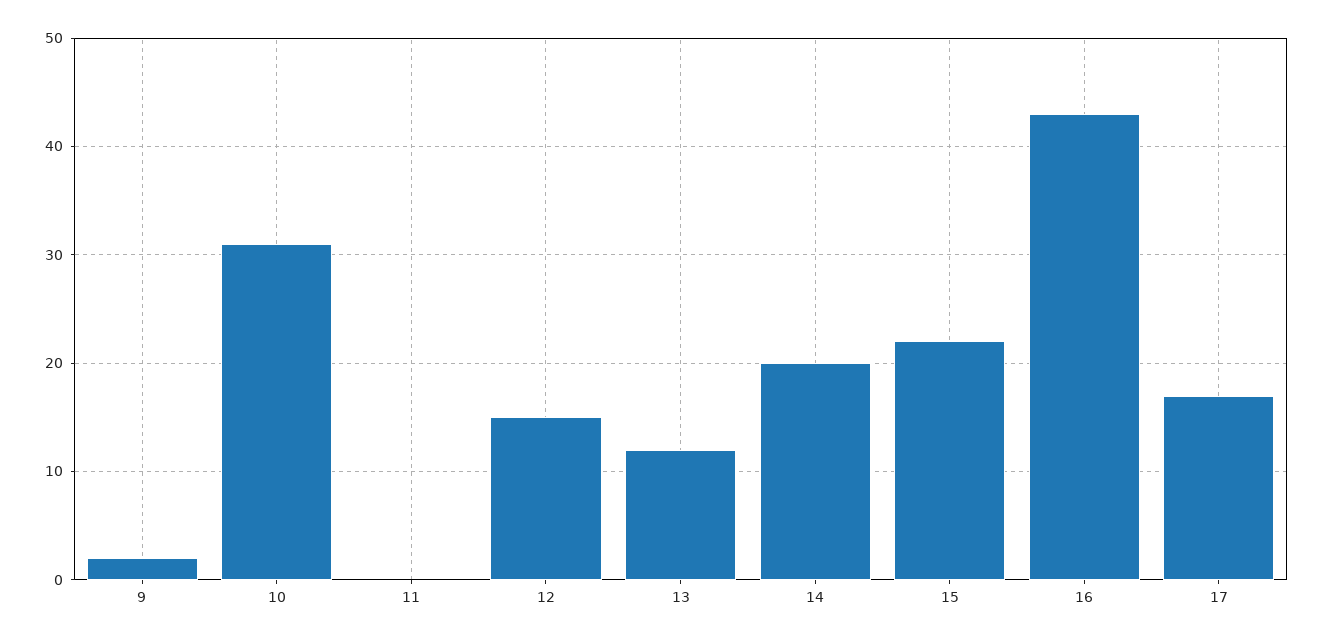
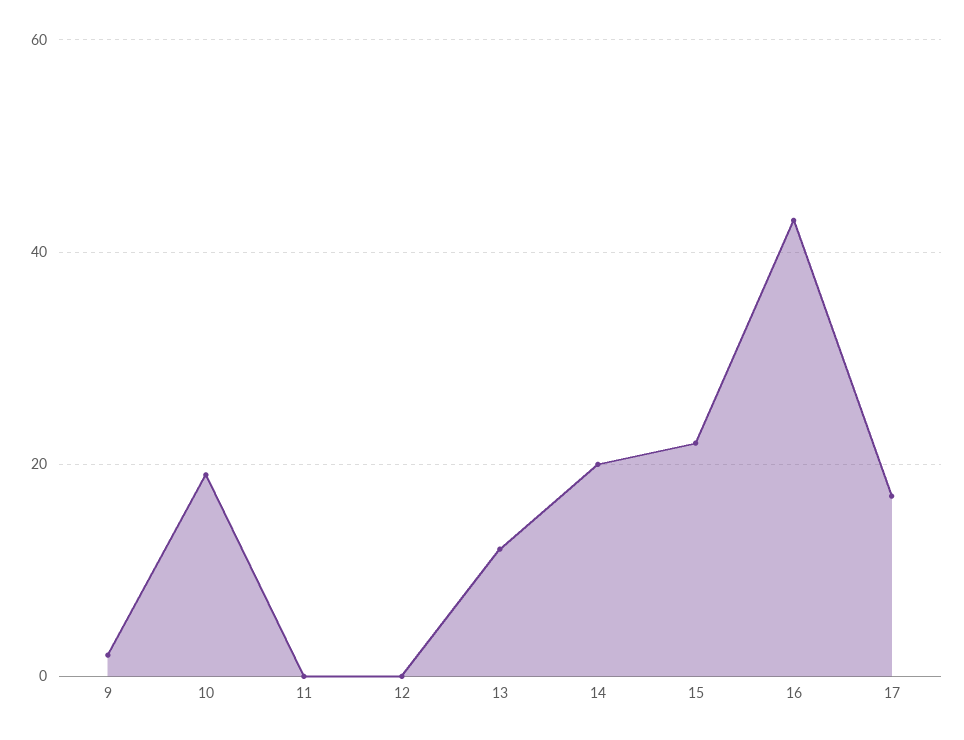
10: 31 -> 20
12: 15 -> 0

